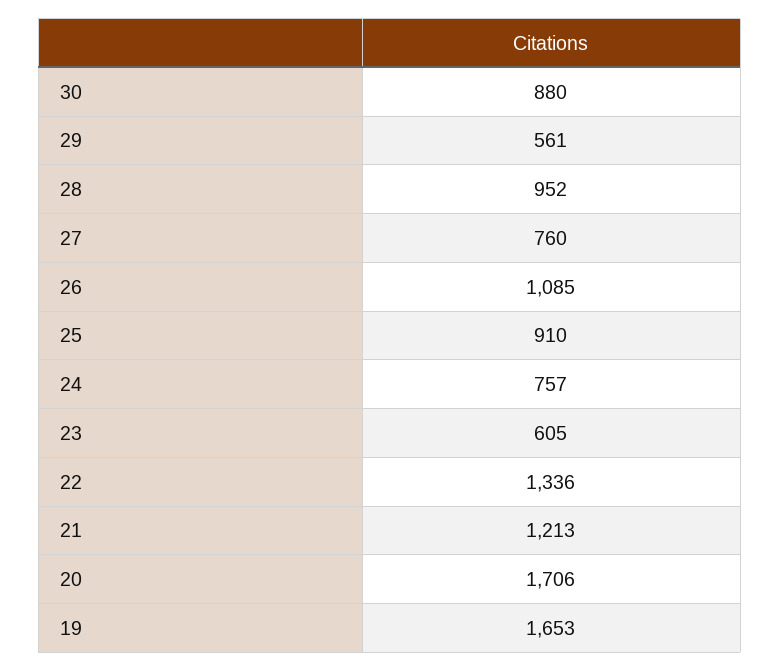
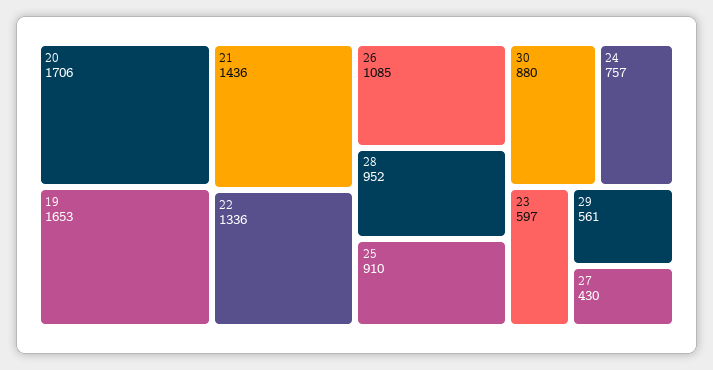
27: 760 -> 430
23: 605 -> 597
21: 1213 -> 1436

